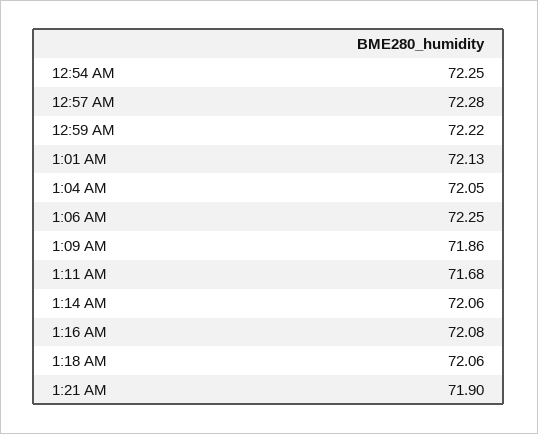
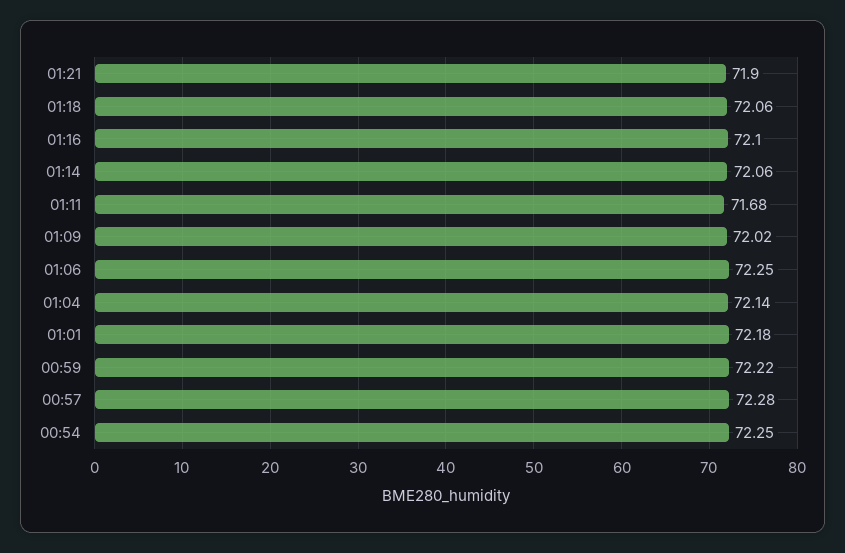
1:01 AM: 72.13 -> 72.18
1:04 AM: 72.05 -> 72.14
1:09 AM: 71.86 -> 72.02
1:16 AM: 72.08 -> 72.1

